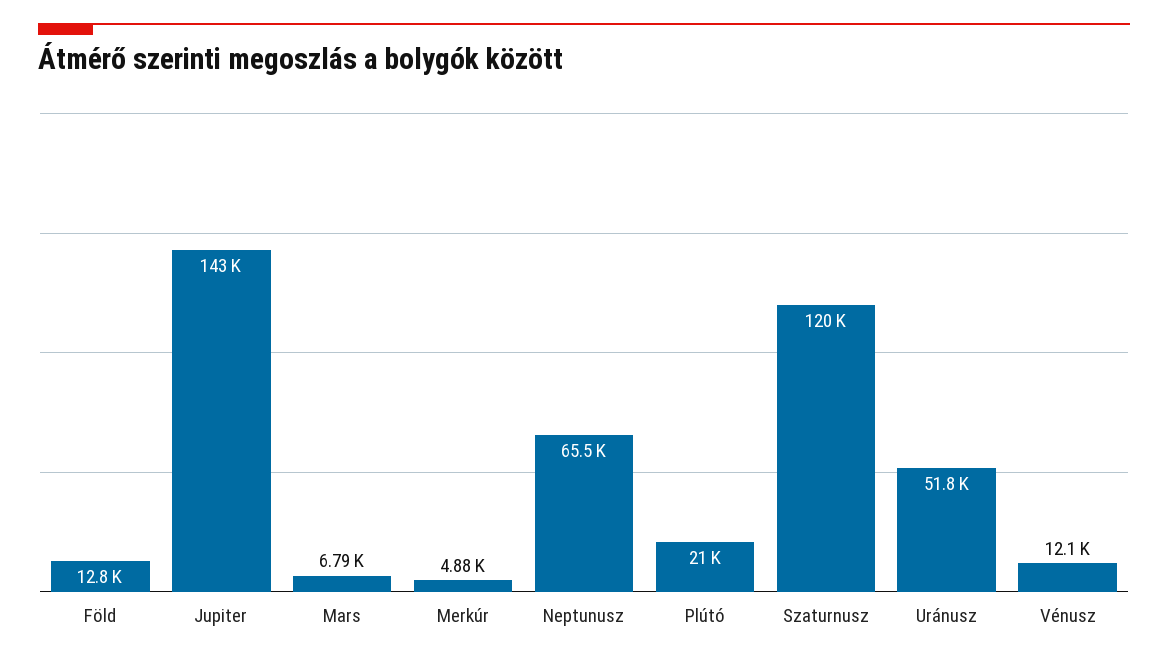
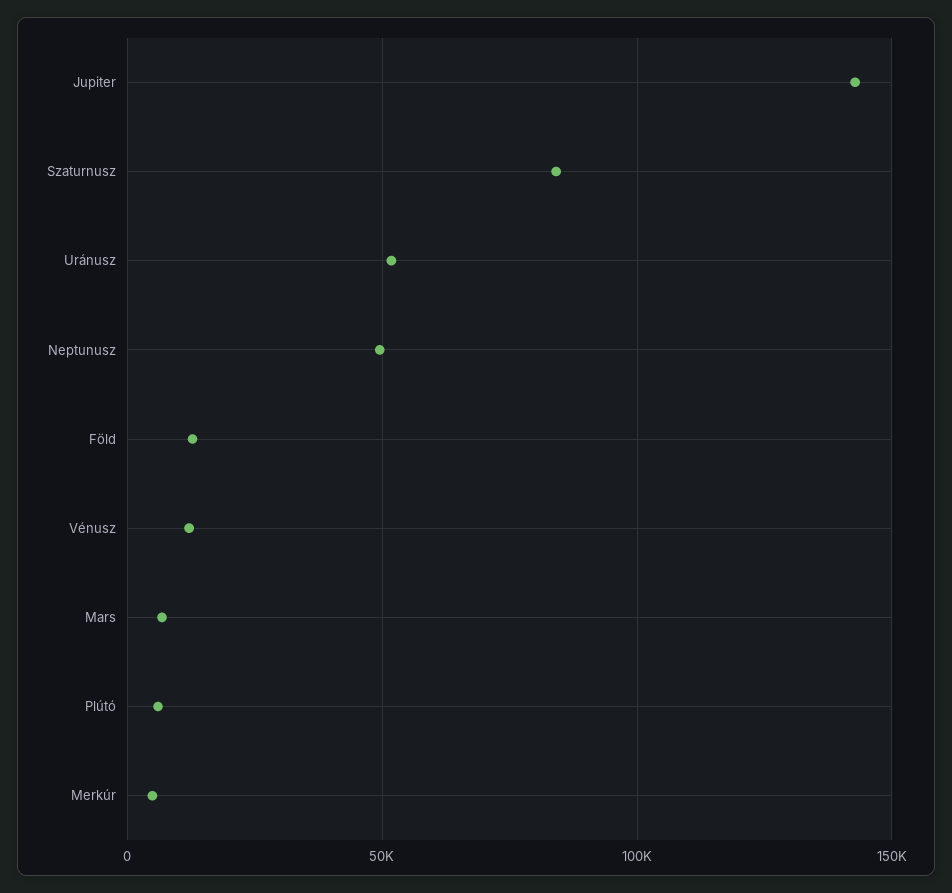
Neptunusz: 65500 -> 50000
Plútó: 21000 -> 5000
Szaturnusz: 120000 -> 85000

